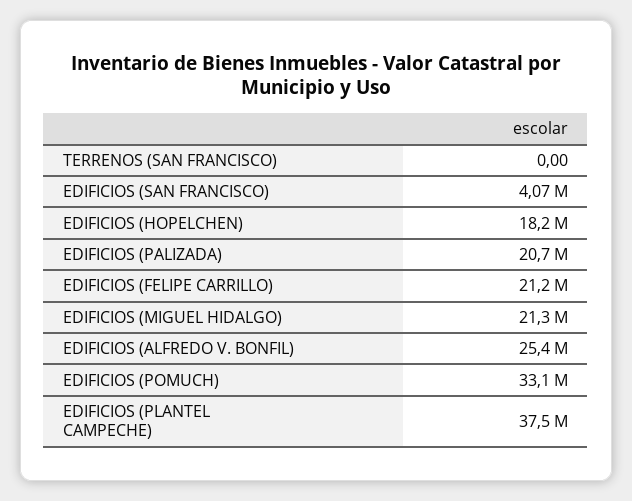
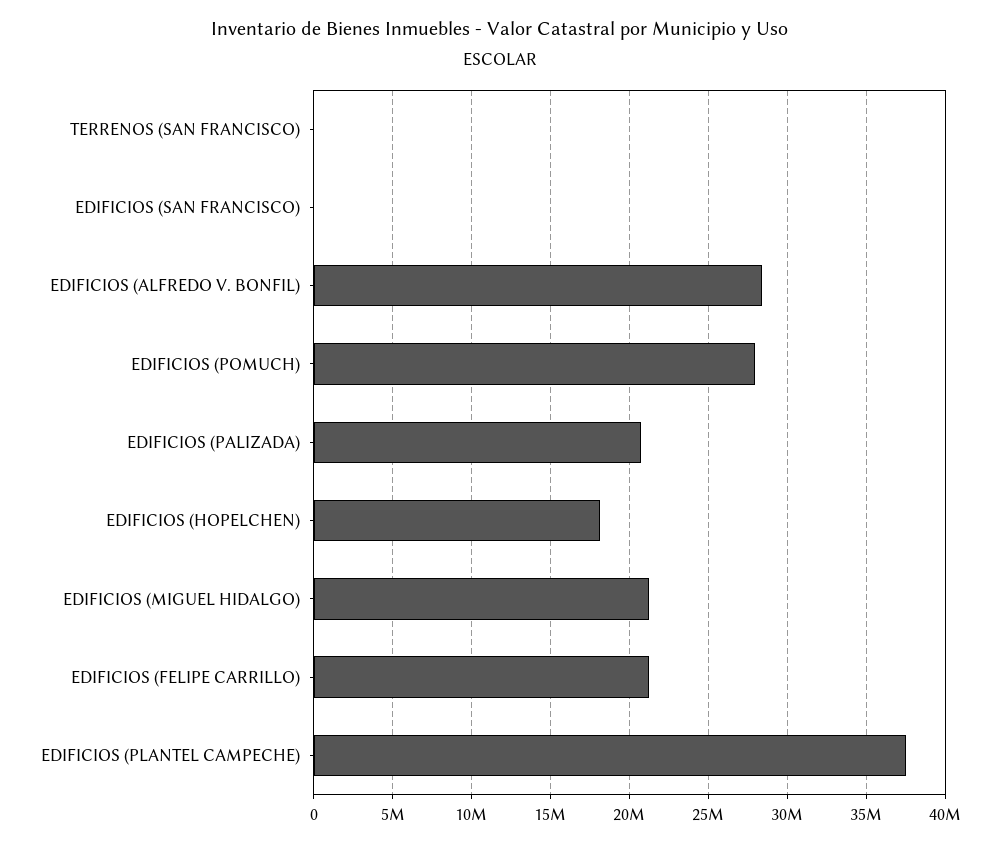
EDIFICIOS (SAN FRANCISCO): 4070000 -> 0
EDIFICIOS (ALFREDO V. BONFIL): 25400000 -> 28500000
EDIFICIOS (POMUCH): 33100000 -> 28000000

